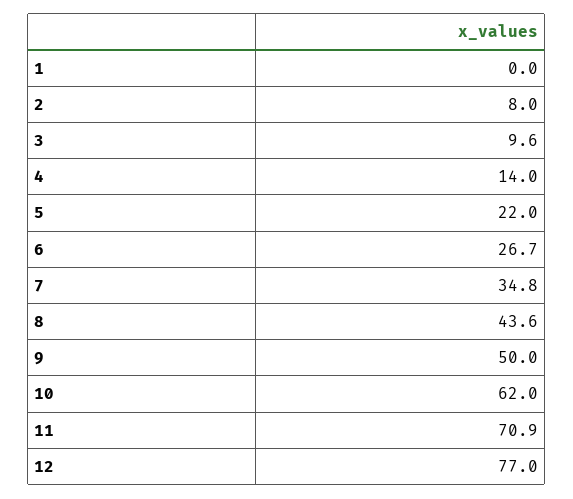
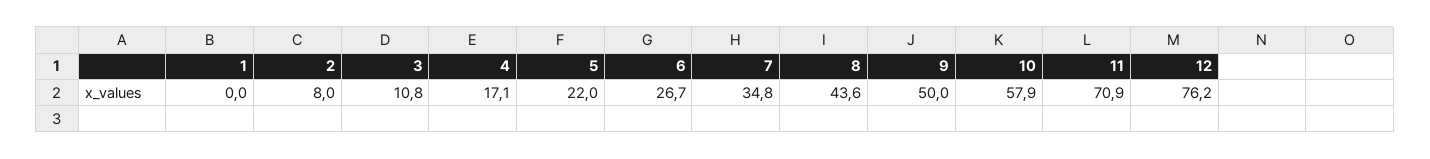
3: 9.6 -> 10.8
4: 14 -> 17.1
10: 62 -> 57.9
12: 77 -> 76.2

